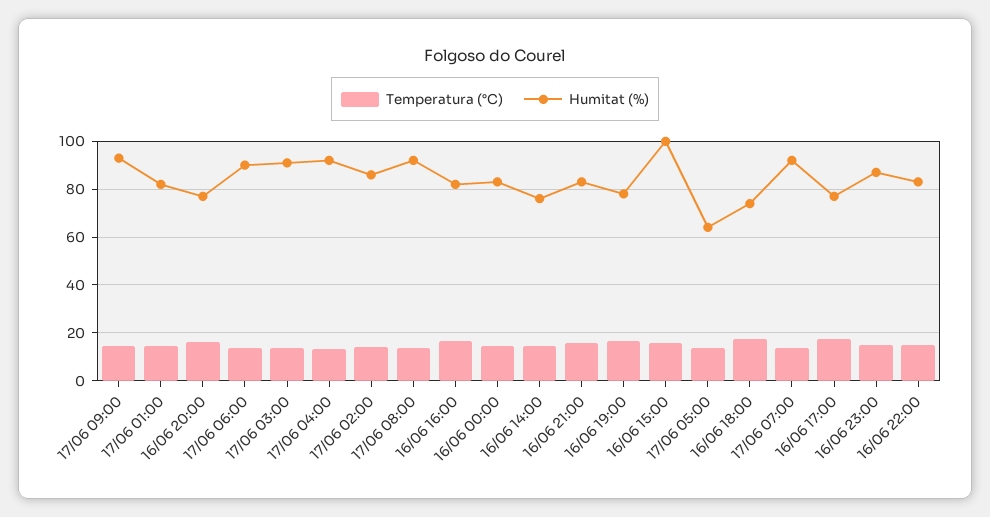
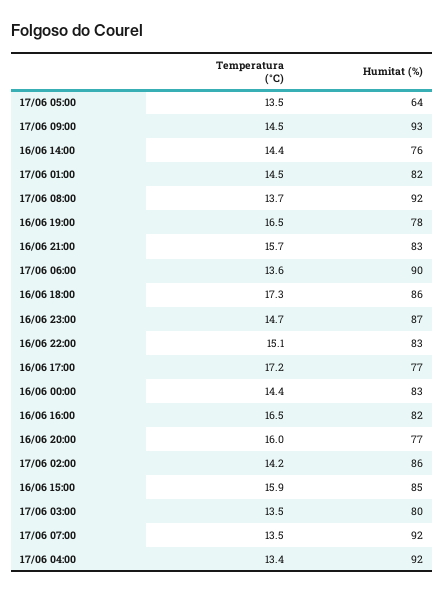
Humitat (%), 17/06 03:00: 90 -> 80
Humitat (%), 16/06 15:00: 100 -> 85
Humitat (%), 16/06 18:00: 75 -> 86

